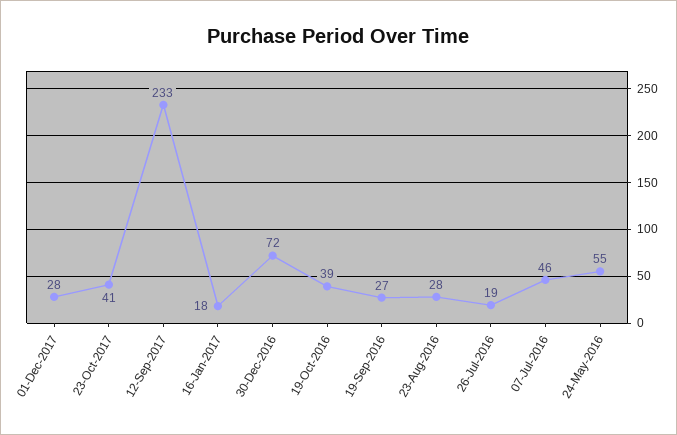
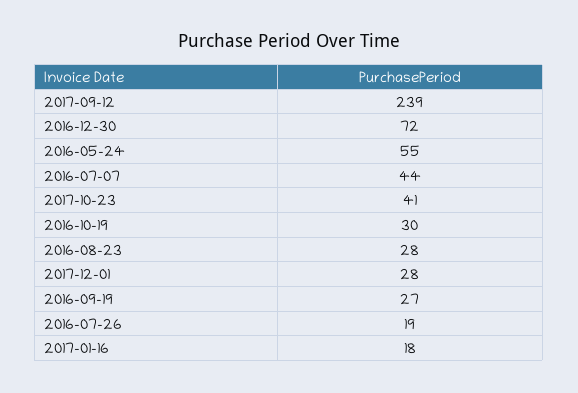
12-Sep-2017: 233 -> 239
19-Oct-2016: 39 -> 30
07-Jul-2016: 46 -> 44

